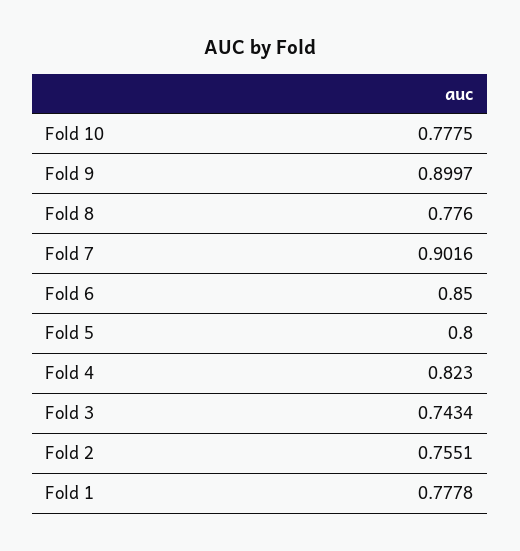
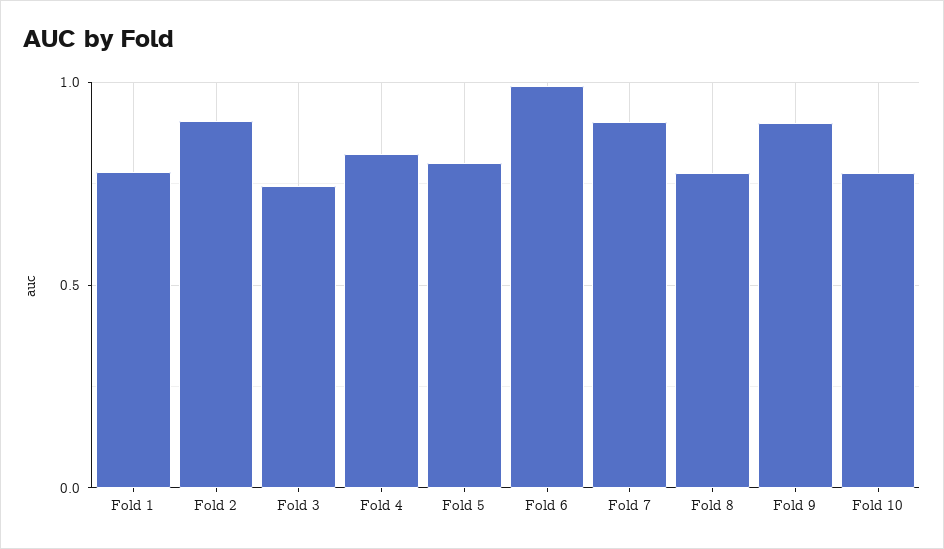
Fold 6: 0.85 -> 1
Fold 2: 0.7551 -> 0.9

